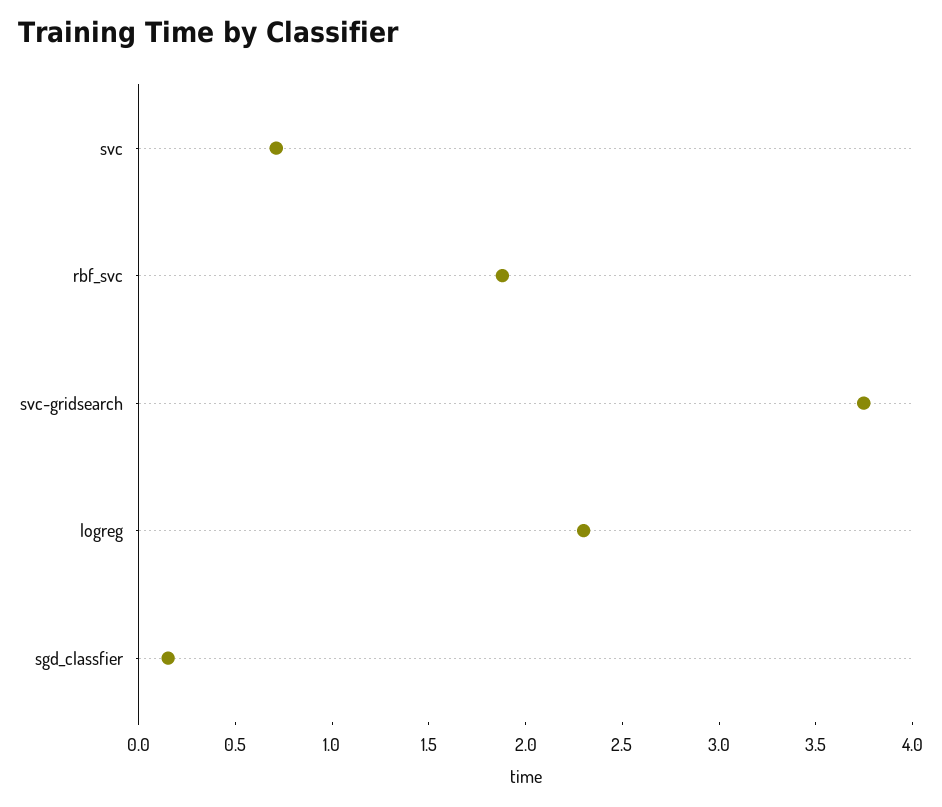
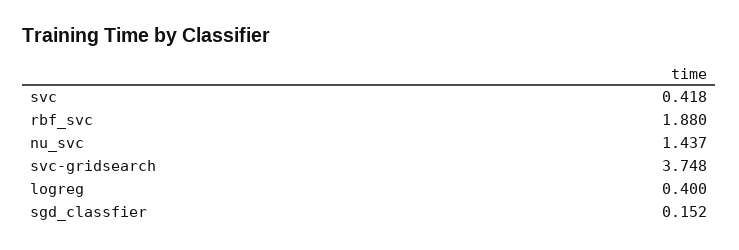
svc: 0.7 -> 0.418
logreg: 2.3 -> 0.4
nu_svc: none -> 1.437

